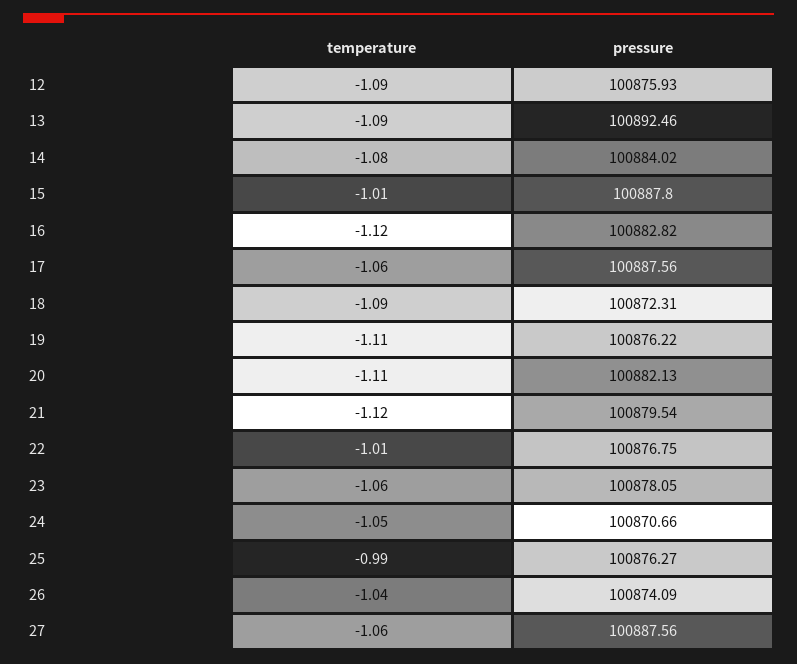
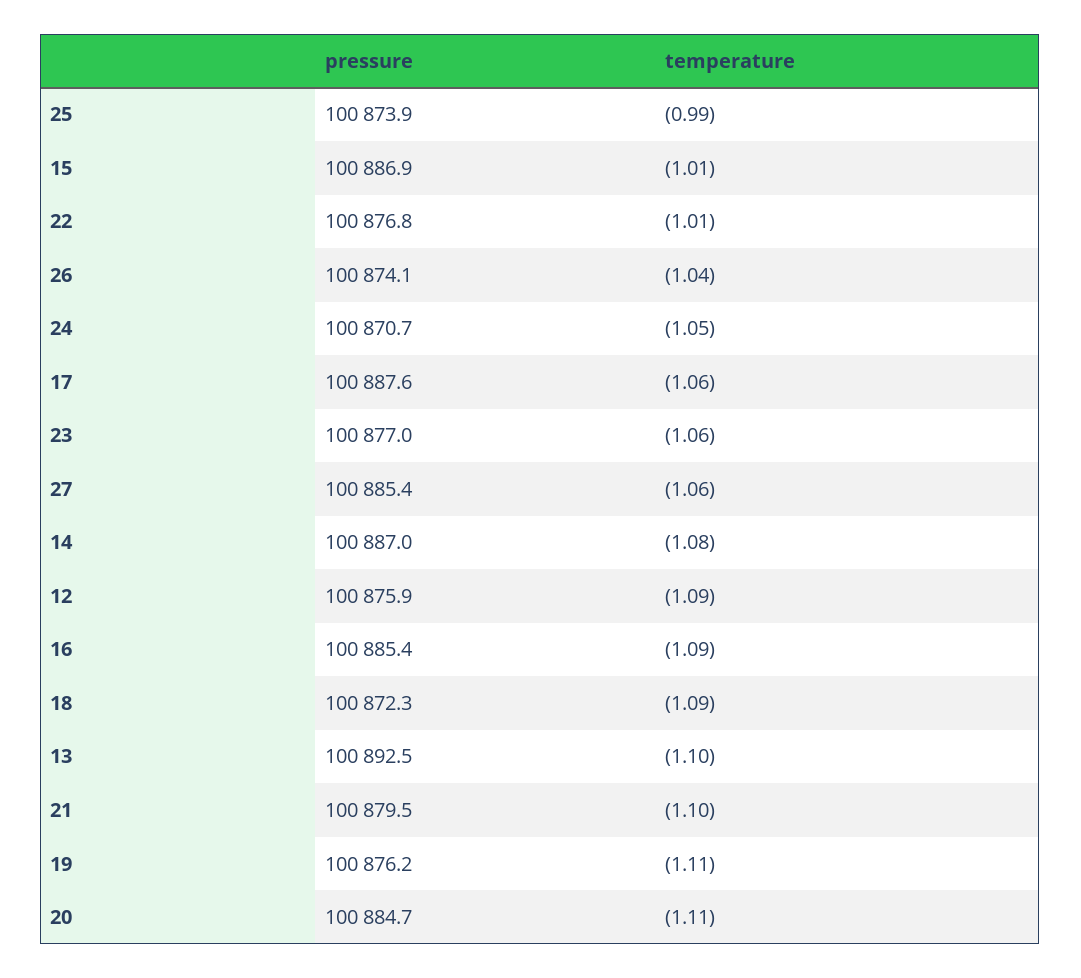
temperature, 13: -1.09 -> -1.1
pressure, 14: 100884.02 -> 100887
pressure, 15: 100887.8 -> 100886.9
temperature, 16: -1.12 -> -1.09
pressure, 16: 100882.82 -> 100885.4
pressure, 20: 100882.13 -> 100884.7
temperature, 21: -1.12 -> -1.1
pressure, 23: 100878.05 -> 100877
pressure, 25: 100876.27 -> 100873.9
pressure, 27: 100887.56 -> 100885.4

